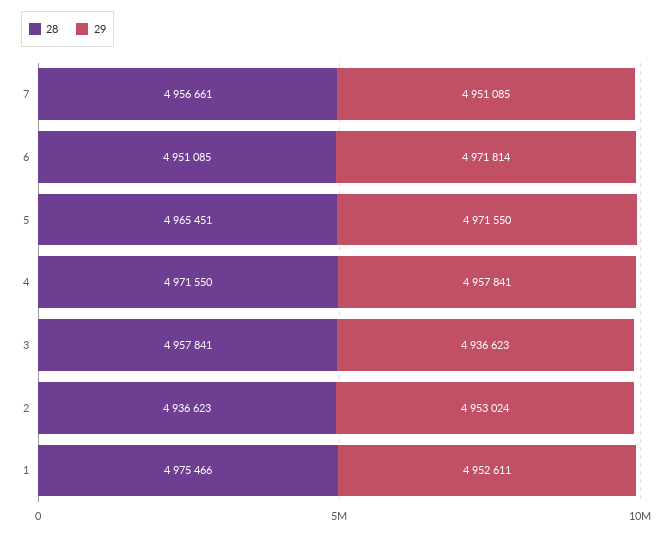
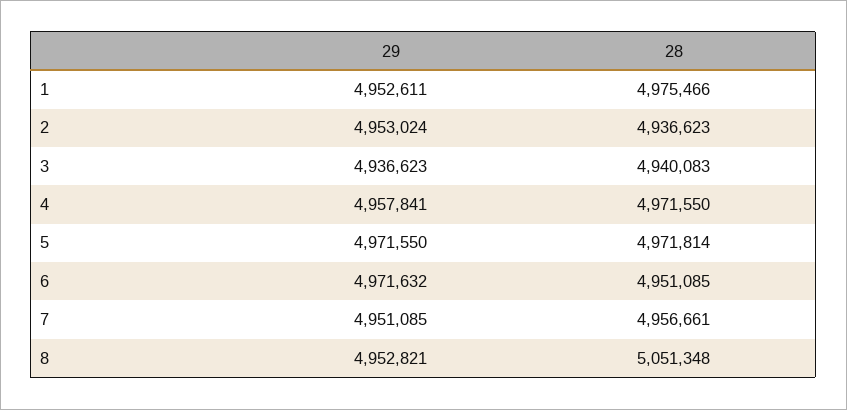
29, 6: 4971814 -> 4971632
28, 5: 4965451 -> 4971814
28, 3: 4957841 -> 4940083
29, 8: none -> 4952821
28, 8: none -> 5051348

